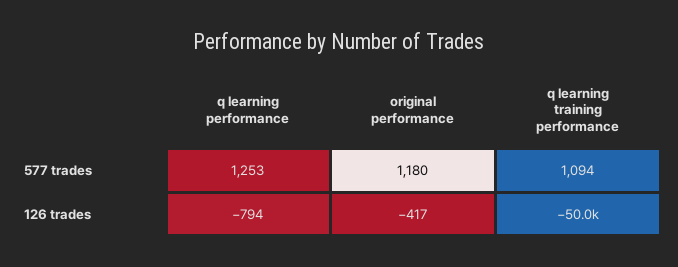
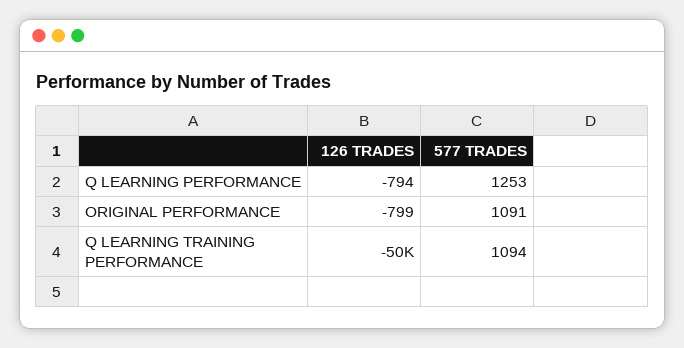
original performance, 577 trades: 1180 -> 1091
original performance, 126 trades: -417 -> -799

